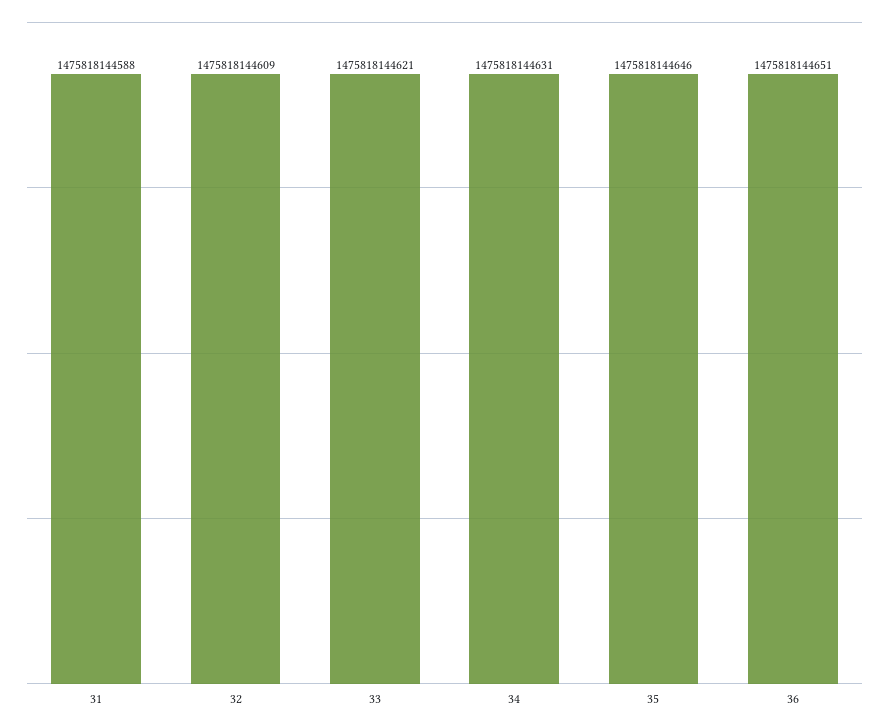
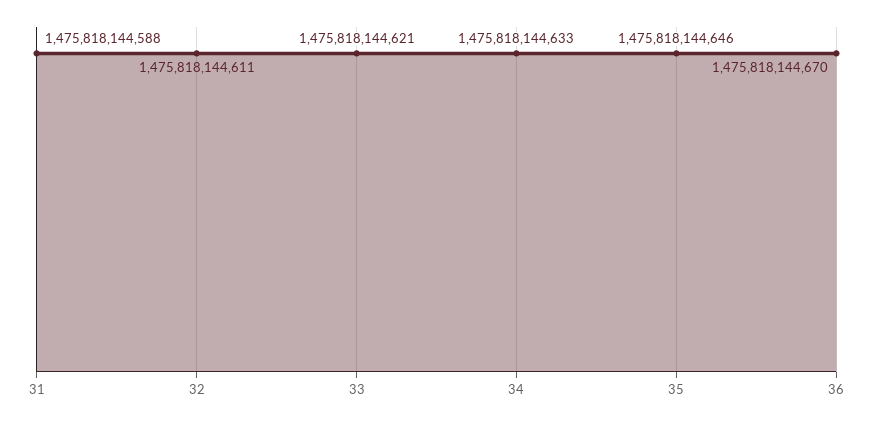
32: 1475818144609 -> 1475818144611
34: 1475818144631 -> 1475818144633
36: 1475818144651 -> 1475818144670

